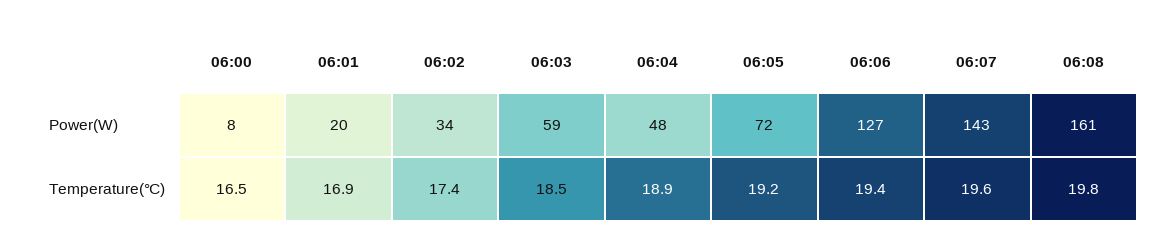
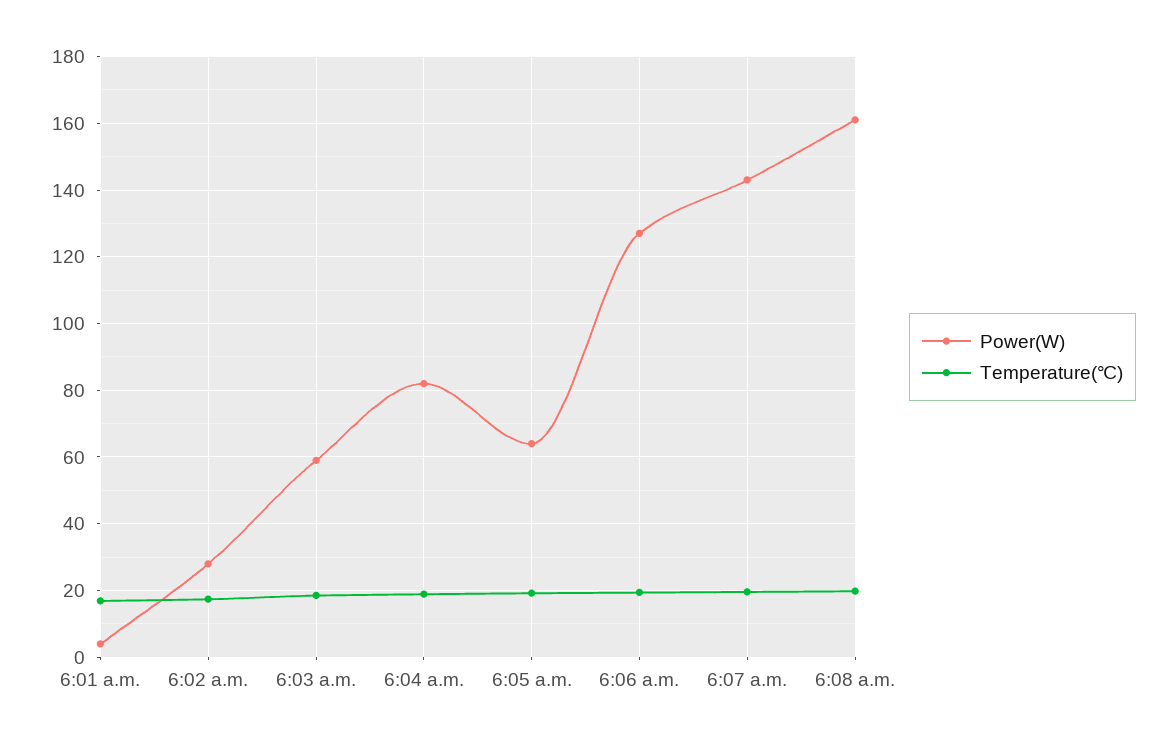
Power(W), 06:00: 8 -> none
Power(W), 06:01: 20 -> 4
Power(W), 06:02: 34 -> 28
Power(W), 06:04: 48 -> 82
Power(W), 06:05: 72 -> 64
Temperature(℃), 06:00: 16.5 -> none

